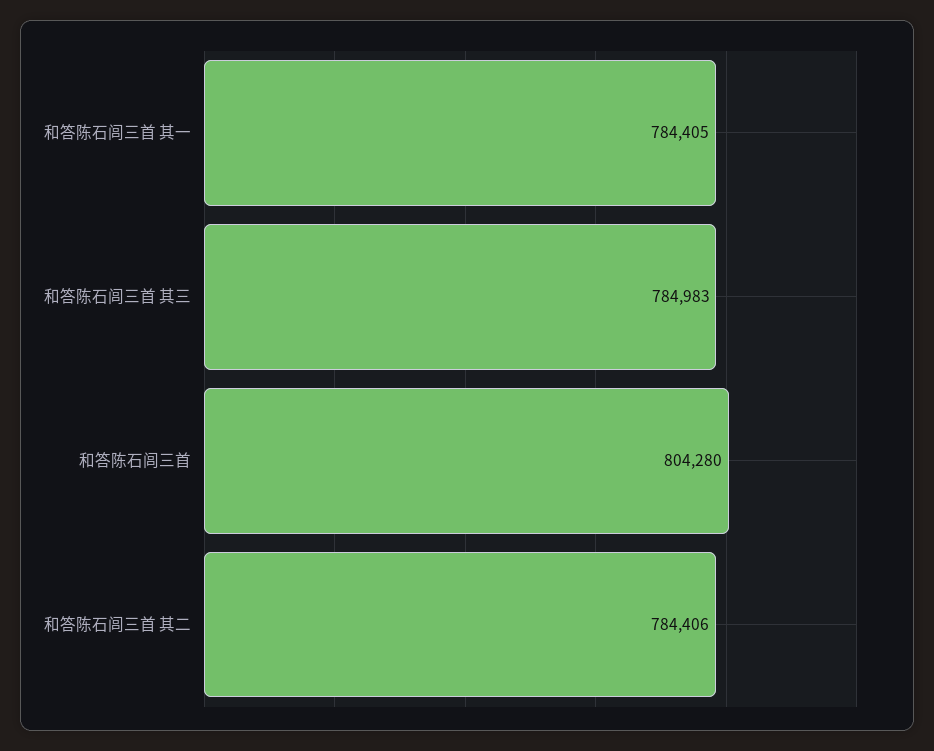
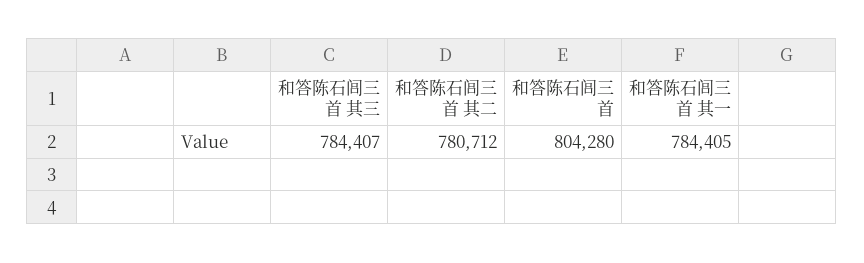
和答陈石闾三首 其三: 784983 -> 784407
和答陈石闾三首 其二: 784406 -> 780712

